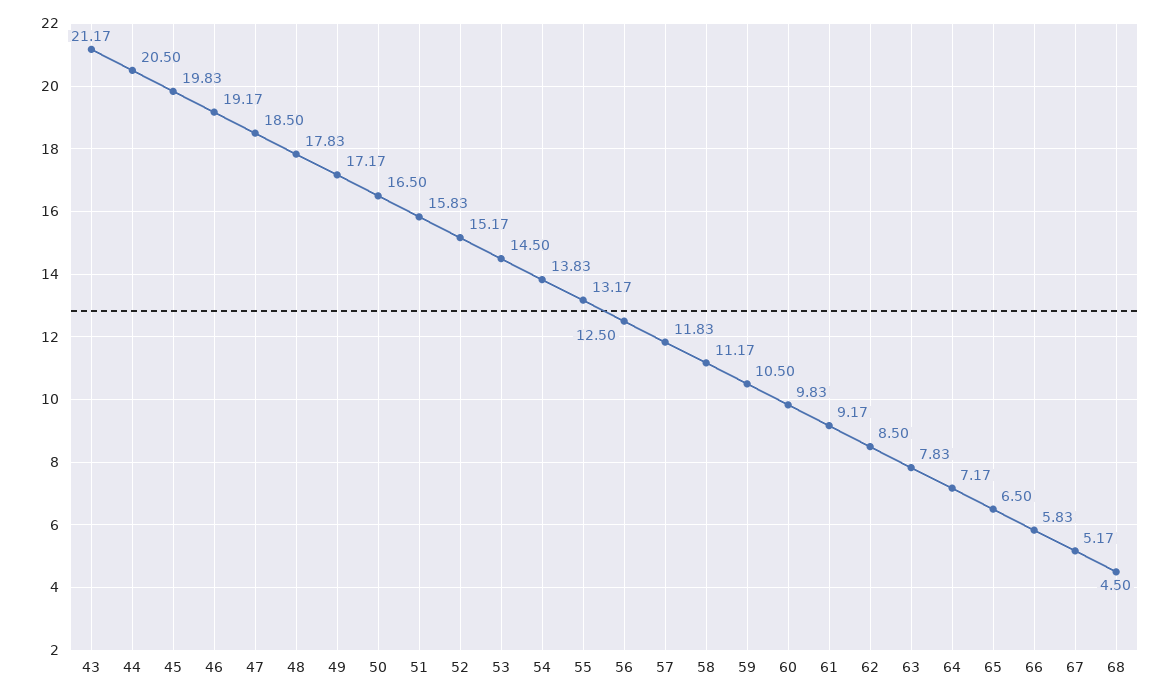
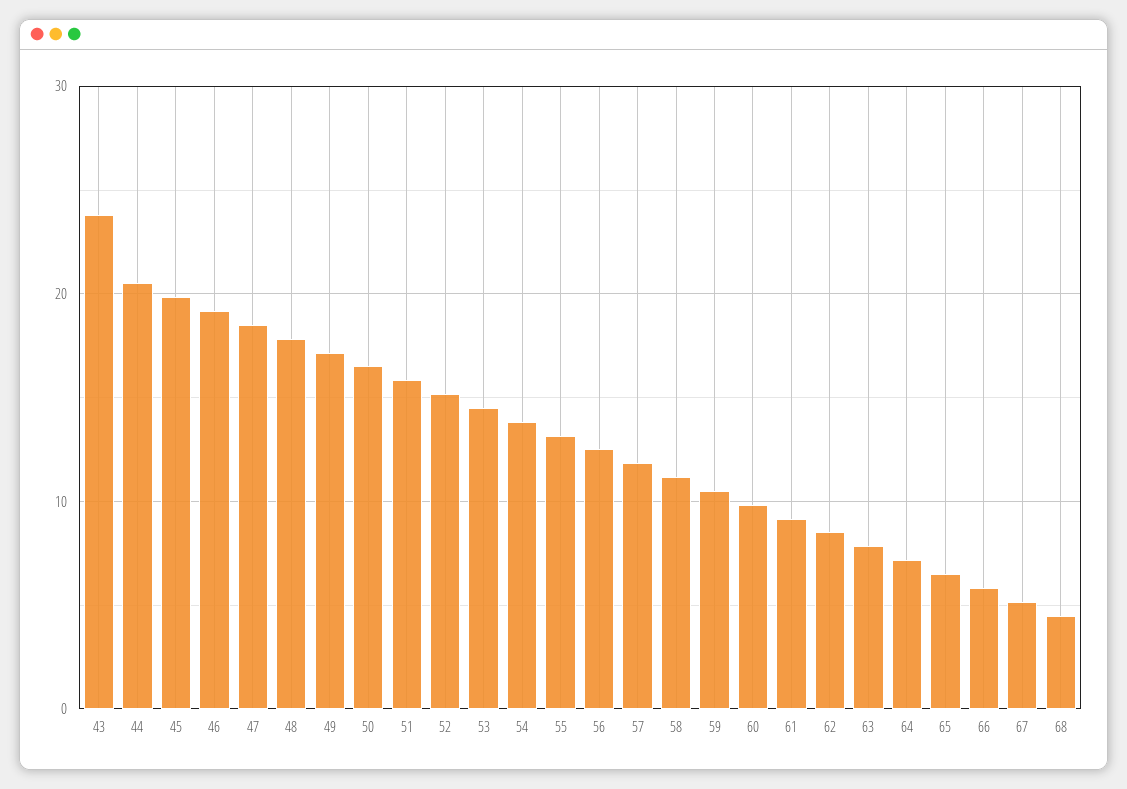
43: 21.17 -> 24

